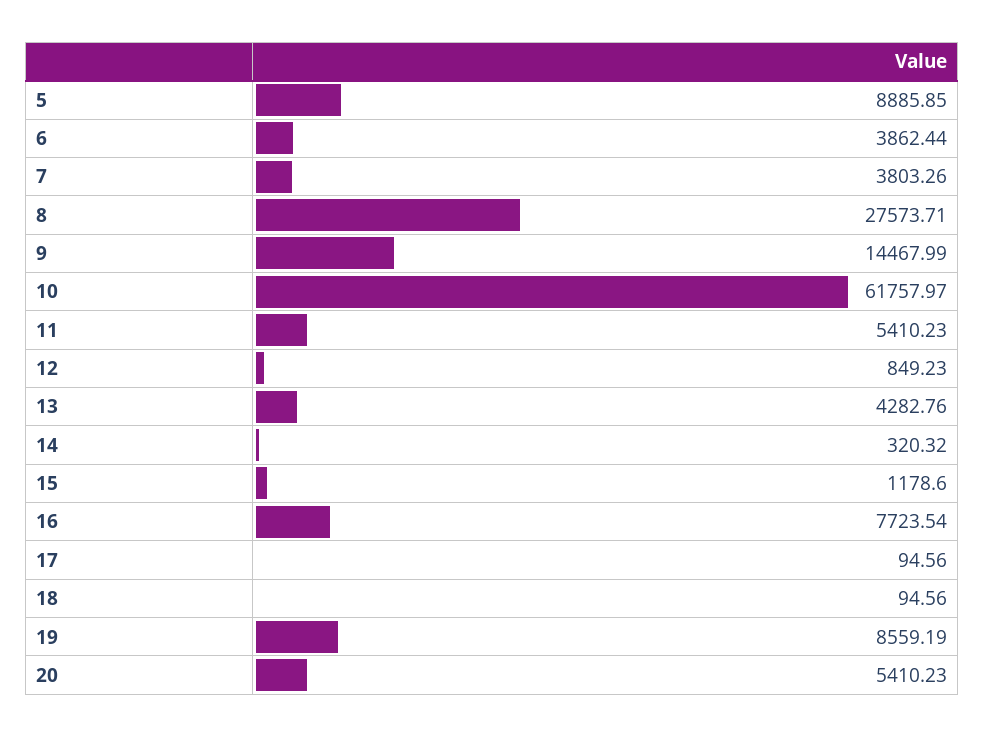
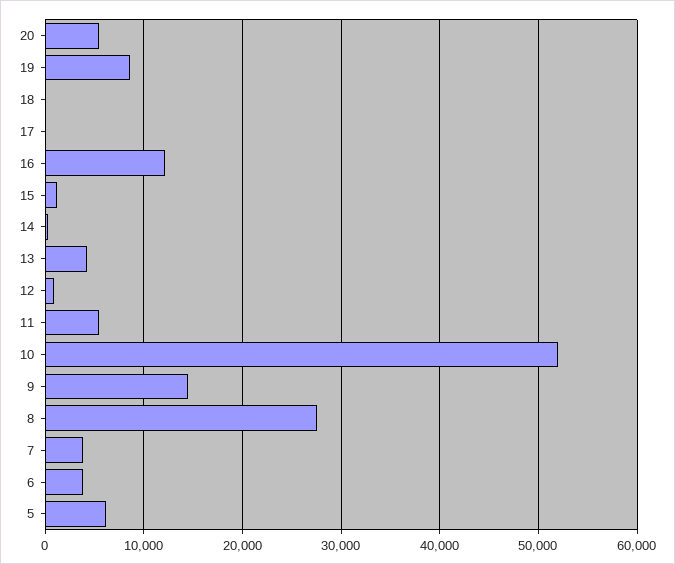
5: 8885.85 -> 6000
10: 61757.97 -> 52000
16: 7723.54 -> 12000

